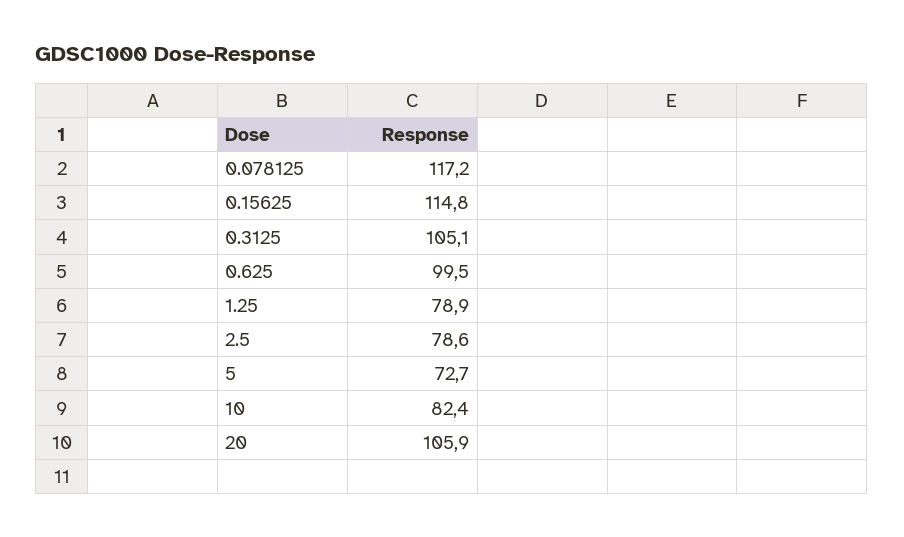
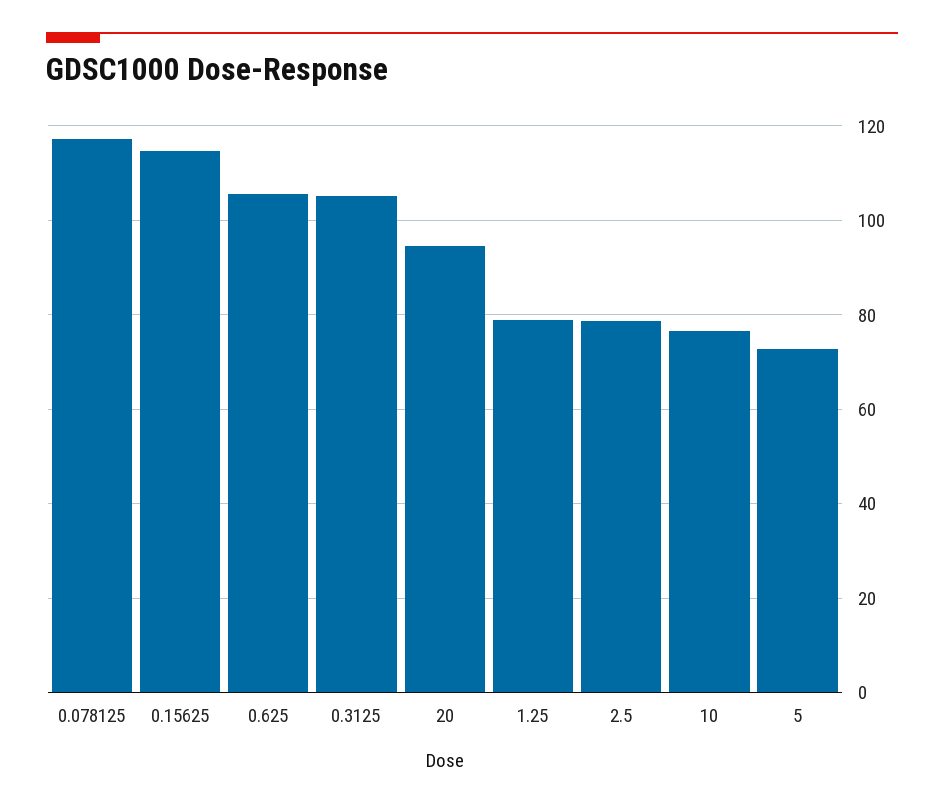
0.625: 99.5 -> 106
10: 82.4 -> 76
20: 105.9 -> 94

